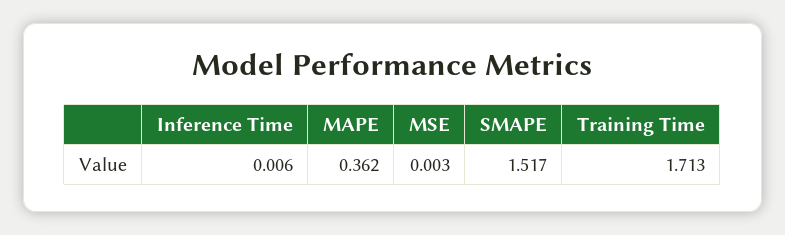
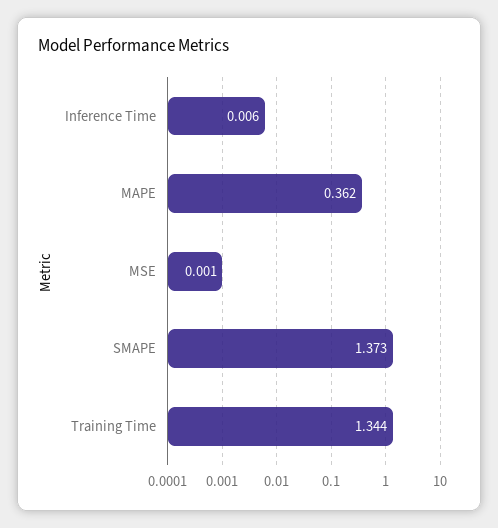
MSE: 0.003 -> 0.001
SMAPE: 1.517 -> 1.373
Training Time: 1.713 -> 1.344

